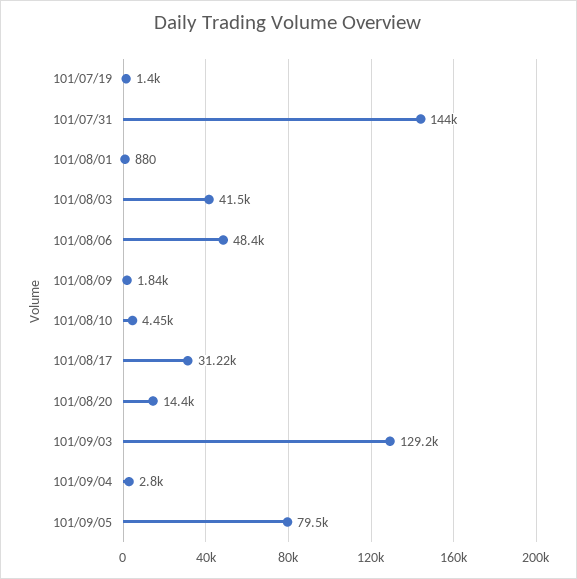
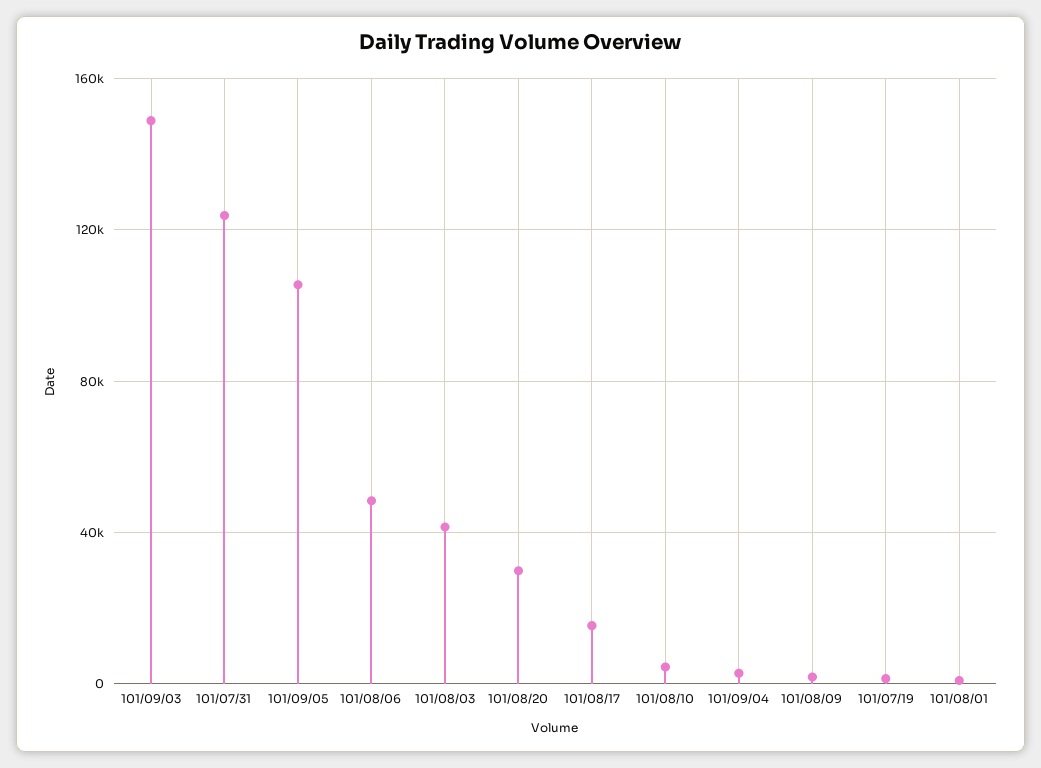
101/07/31: 144000 -> 125000
101/08/17: 31220 -> 15000
101/08/20: 14400 -> 30000
101/09/03: 129200 -> 150000
101/09/05: 79500 -> 105000

